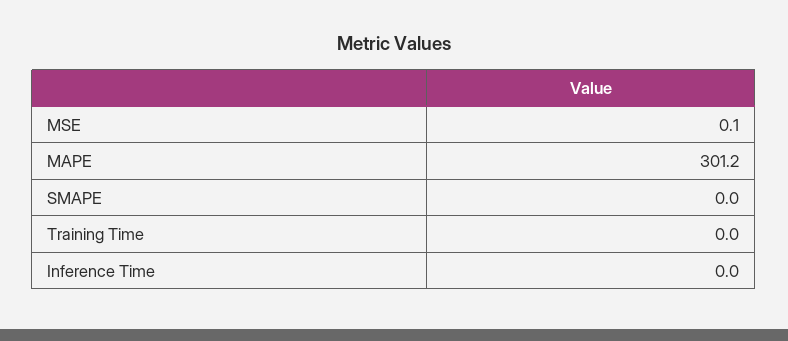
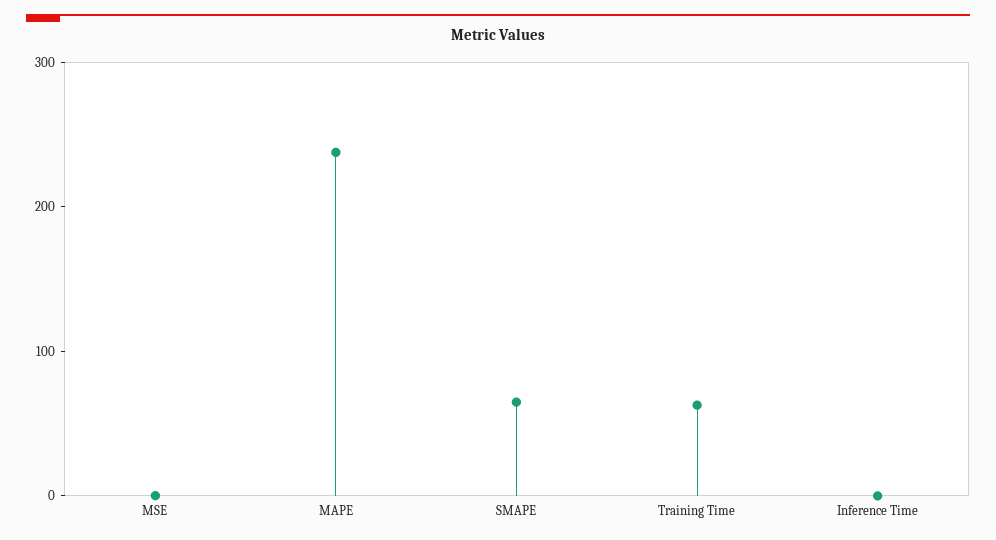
MAPE: 301.2 -> 240
SMAPE: 0 -> 60
Training Time: 0 -> 60

